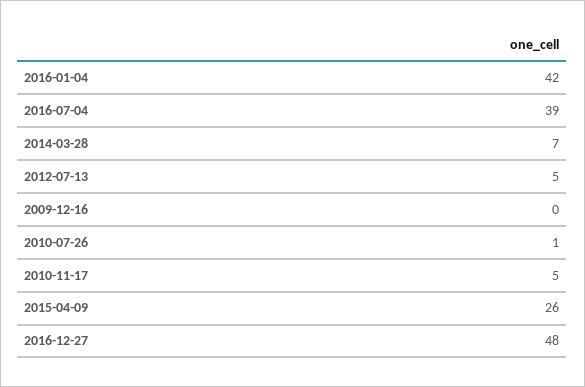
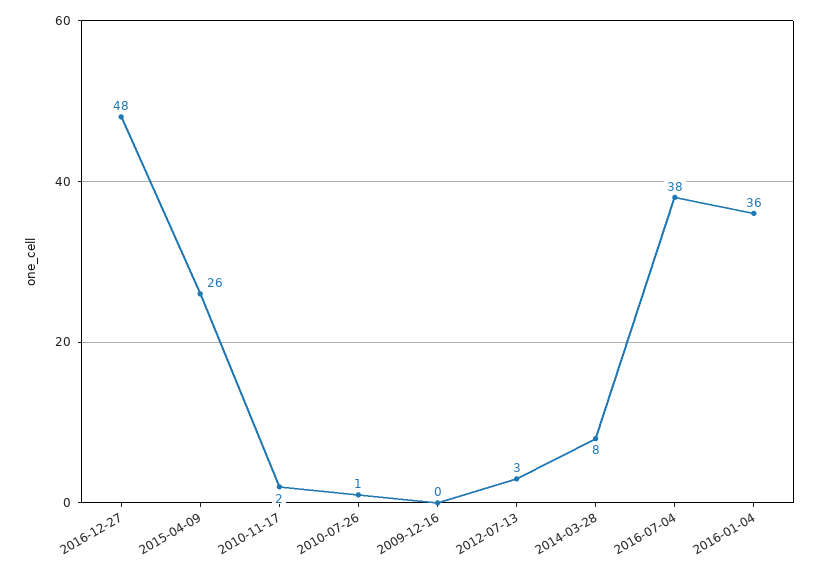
2016-01-04: 42 -> 36
2016-07-04: 39 -> 38
2014-03-28: 7 -> 8
2012-07-13: 5 -> 3
2010-11-17: 5 -> 2

